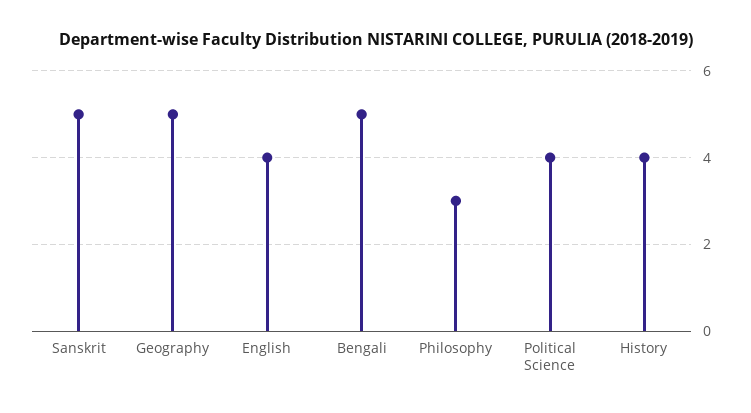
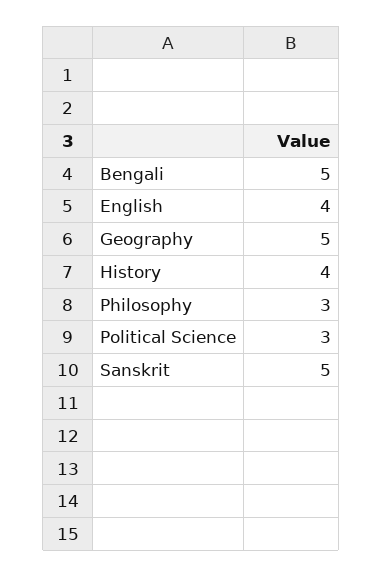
Political Science: 4 -> 3

